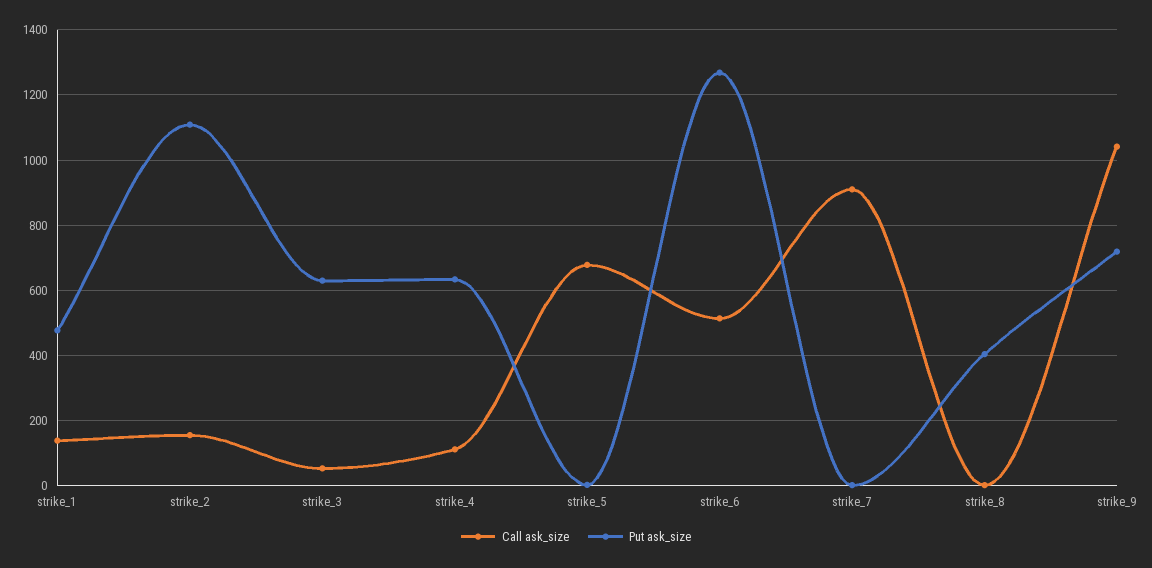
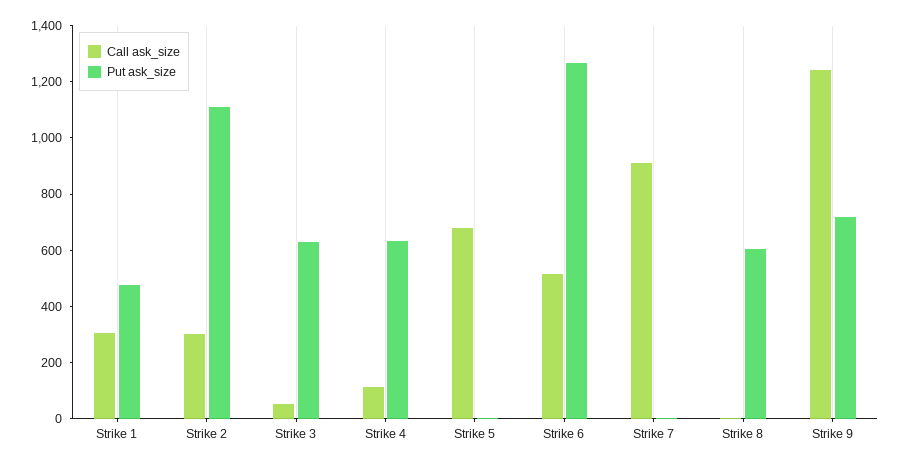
Call ask_size, strike_1: 140 -> 300
Call ask_size, strike_2: 160 -> 300
Put ask_size, strike_8: 400 -> 600
Call ask_size, strike_9: 1040 -> 1250

